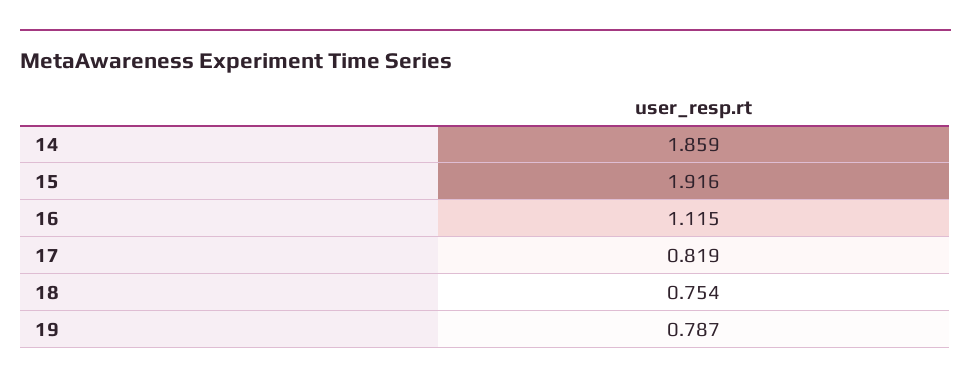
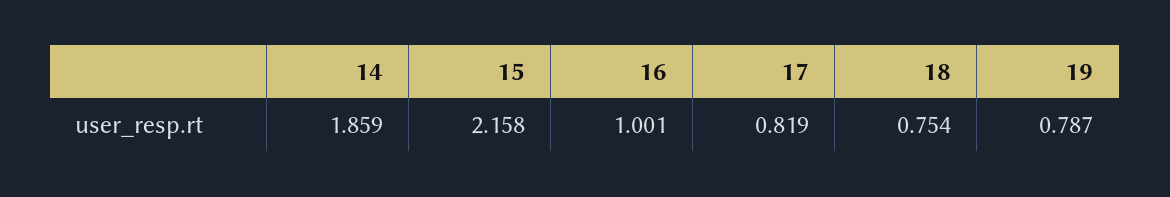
15: 1.916 -> 2.158
16: 1.115 -> 1.001

